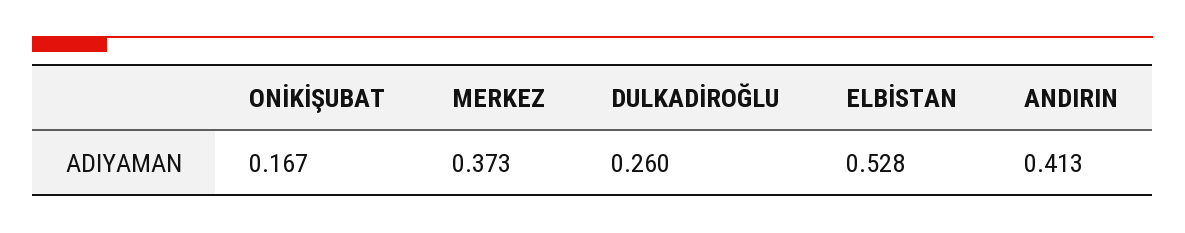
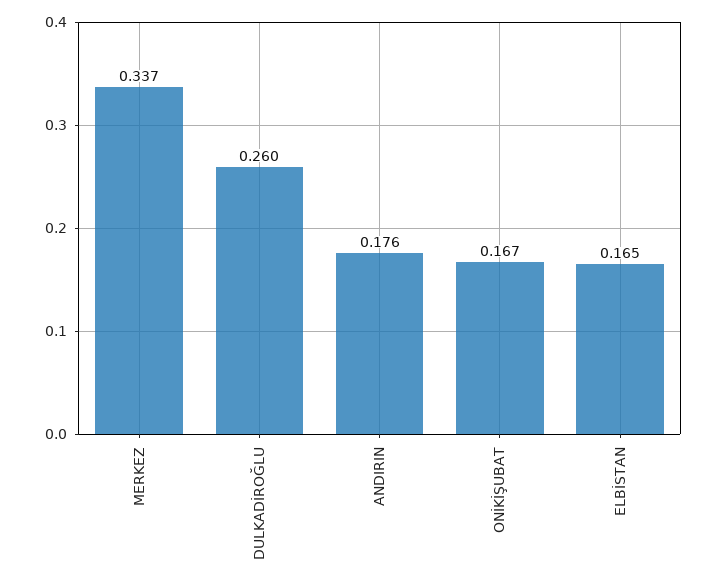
MERKEZ: 0.373 -> 0.337
ELBİSTAN: 0.528 -> 0.165
ANDIRIN: 0.413 -> 0.176

